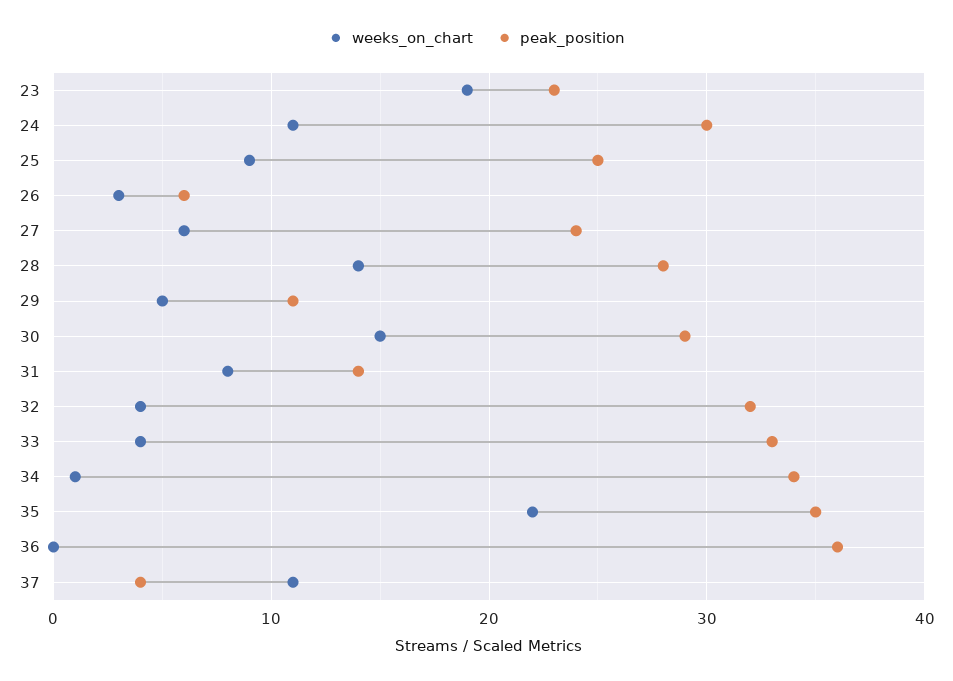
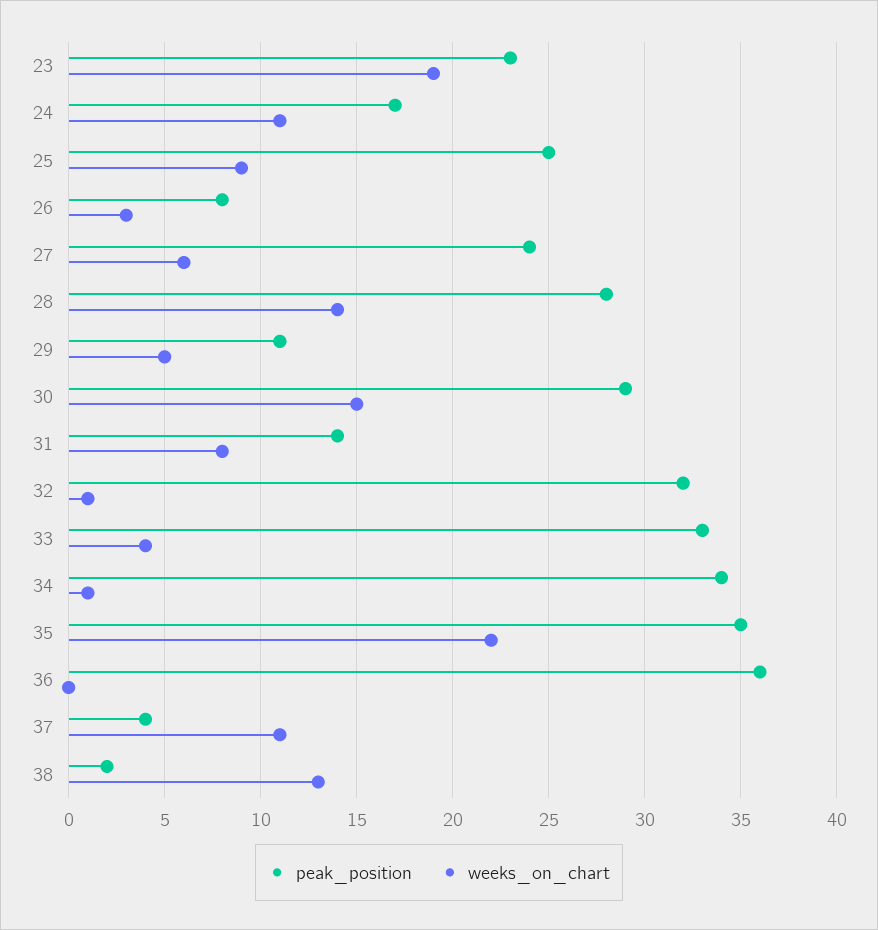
peak_position, 24: 30 -> 17
peak_position, 26: 6 -> 8
weeks_on_chart, 32: 4 -> 1
peak_position, 38: none -> 2
weeks_on_chart, 38: none -> 13

